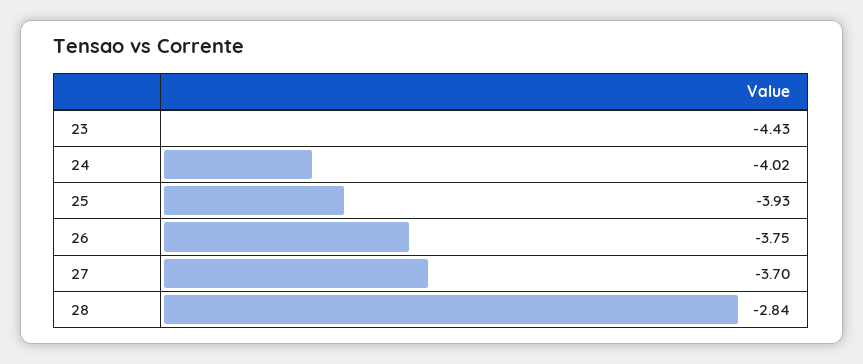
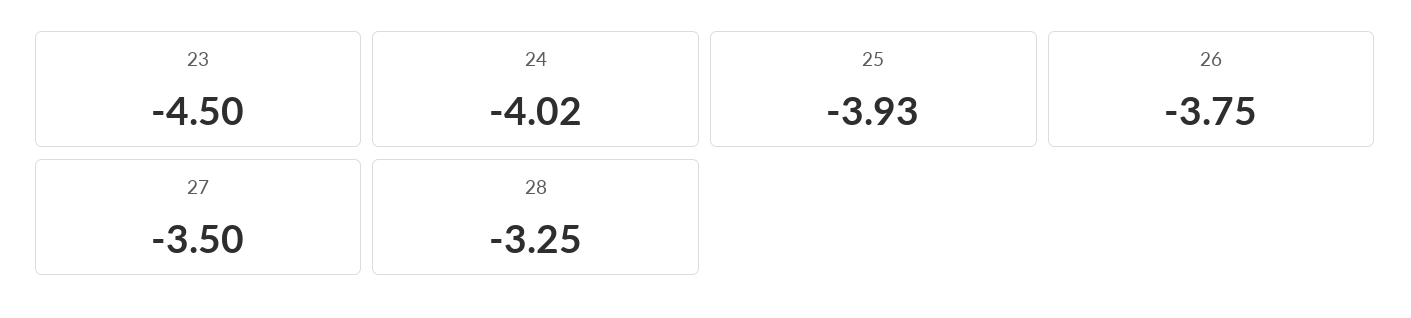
23: -4.43 -> -4.5
27: -3.7 -> -3.5
28: -2.84 -> -3.25

